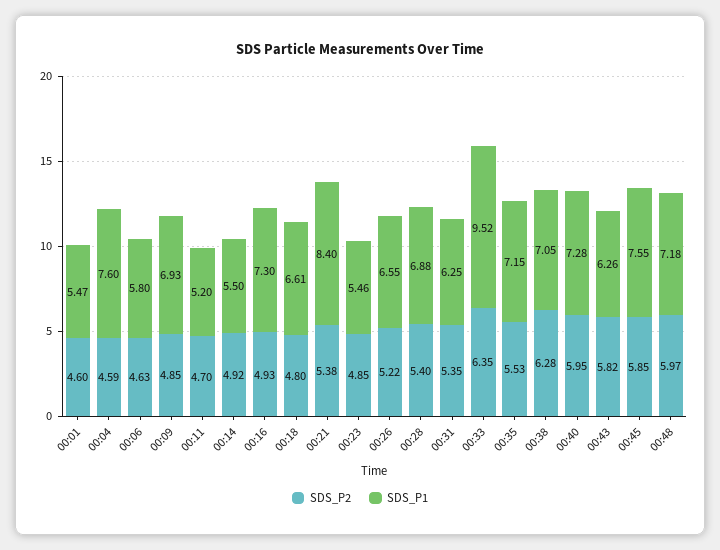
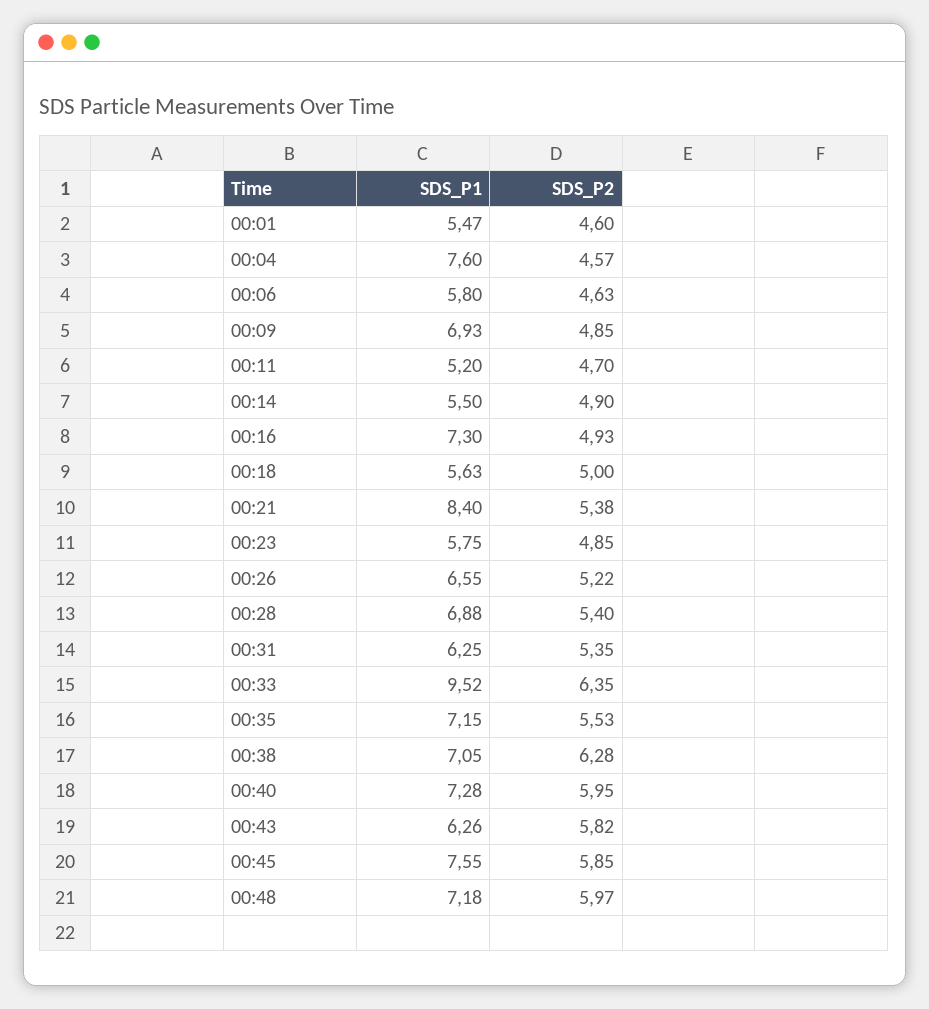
SDS_P2, 00:04: 4.59 -> 4.57
SDS_P2, 00:14: 4.92 -> 4.9
SDS_P2, 00:18: 4.8 -> 5
SDS_P1, 00:18: 6.61 -> 5.63
SDS_P1, 00:23: 5.46 -> 5.75

